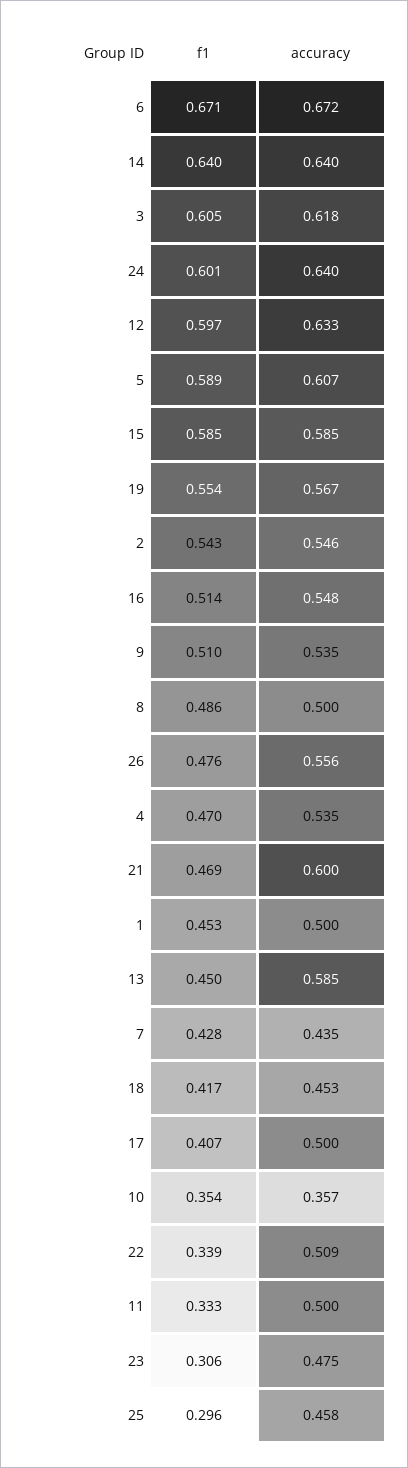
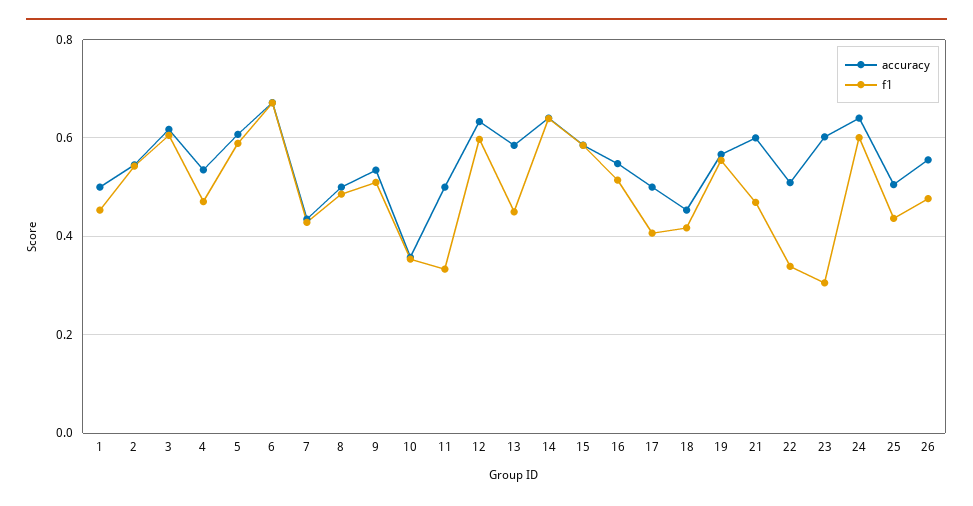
accuracy, 23: 0.475 -> 0.6
f1, 25: 0.296 -> 0.44
accuracy, 25: 0.458 -> 0.5

